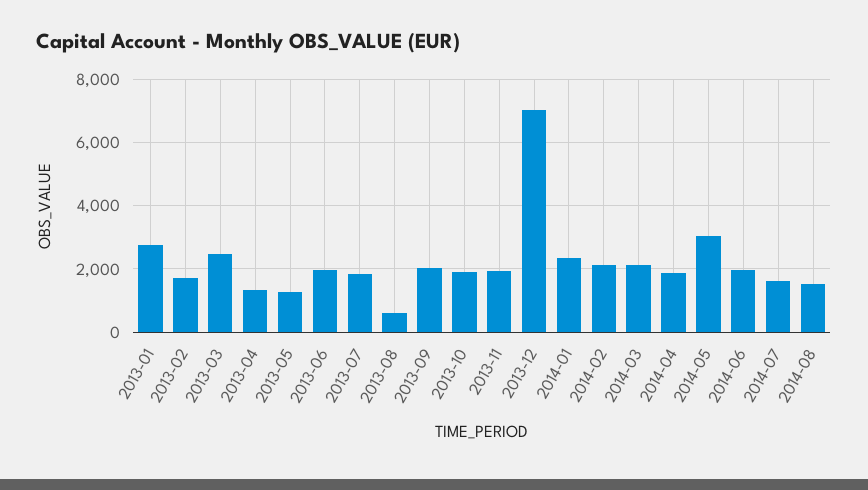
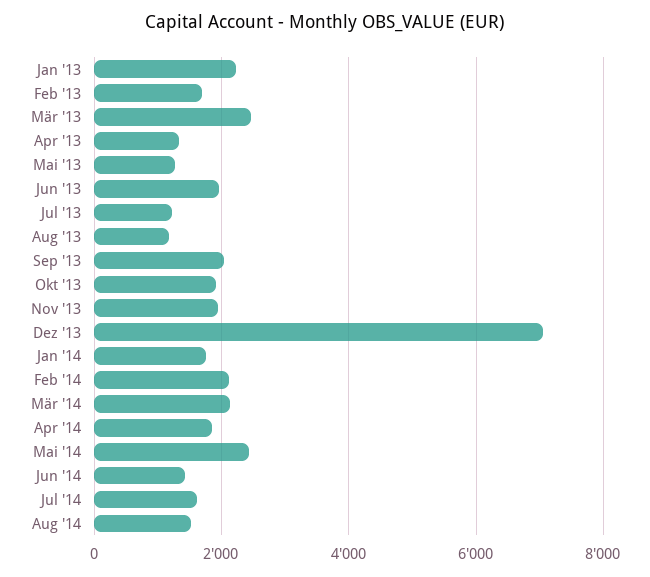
2013-01: 2800 -> 2200
2013-07: 1800 -> 1200
2013-08: 600 -> 1200
2014-01: 2400 -> 1800
2014-05: 3000 -> 2400
2014-06: 2000 -> 1400

